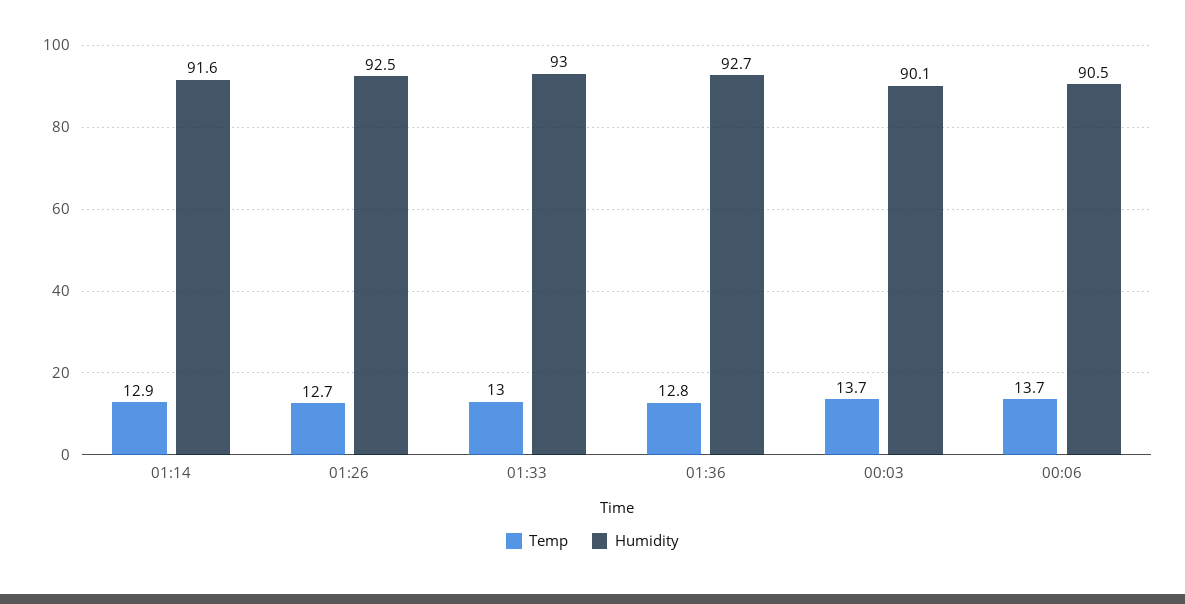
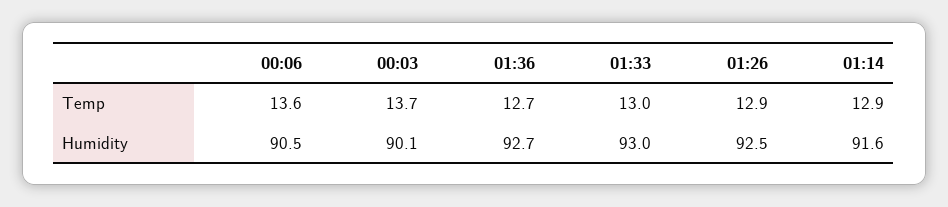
Temp, 01:26: 12.7 -> 12.9
Temp, 01:36: 12.8 -> 12.7
Temp, 00:06: 13.7 -> 13.6

